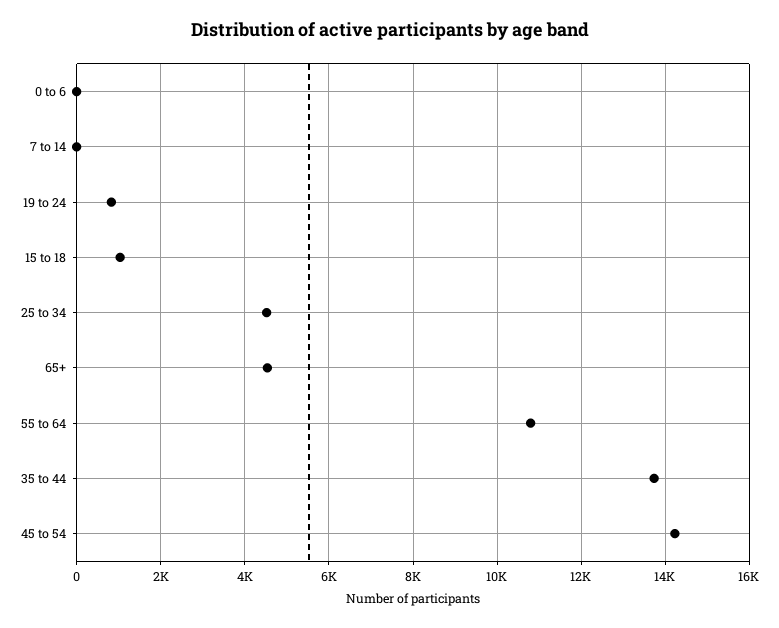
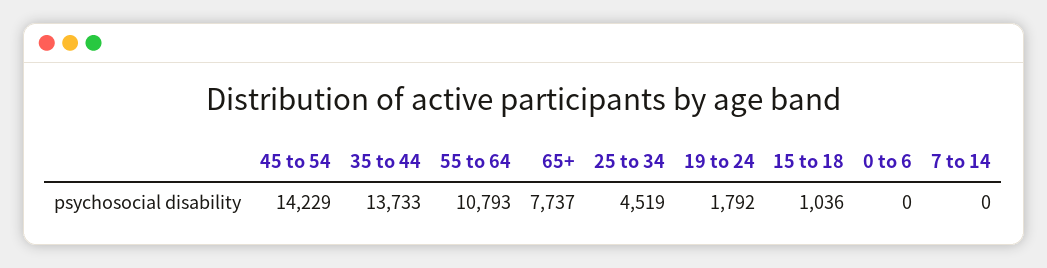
19 to 24: 800 -> 1792
65+: 4600 -> 7737

